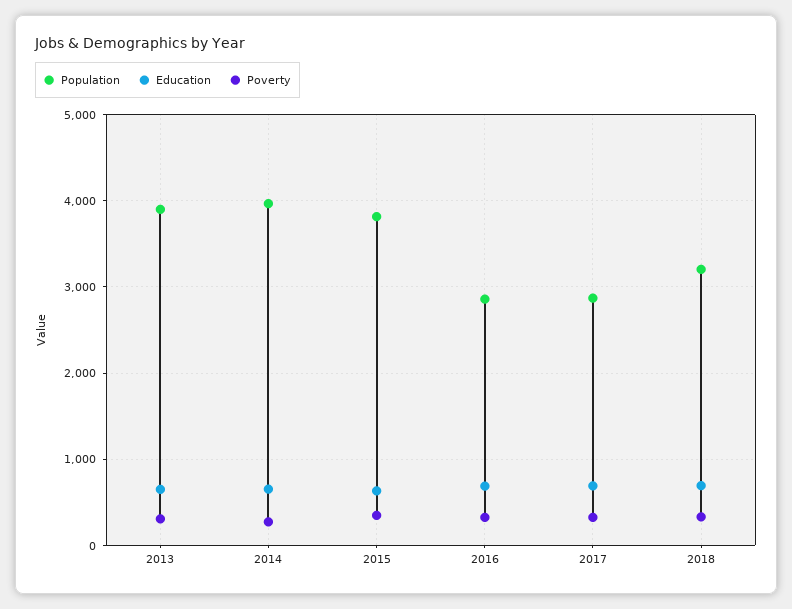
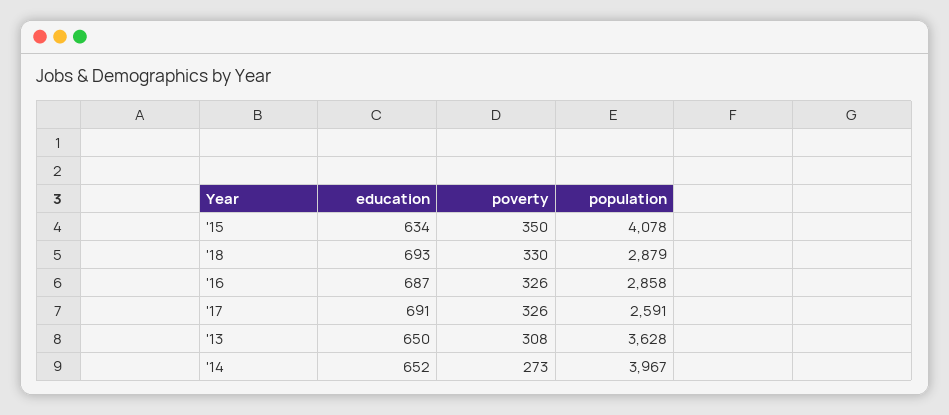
Population, 2013: 3900 -> 3628
Population, 2015: 3800 -> 4078
Population, 2017: 2900 -> 2591
Population, 2018: 3200 -> 2879

